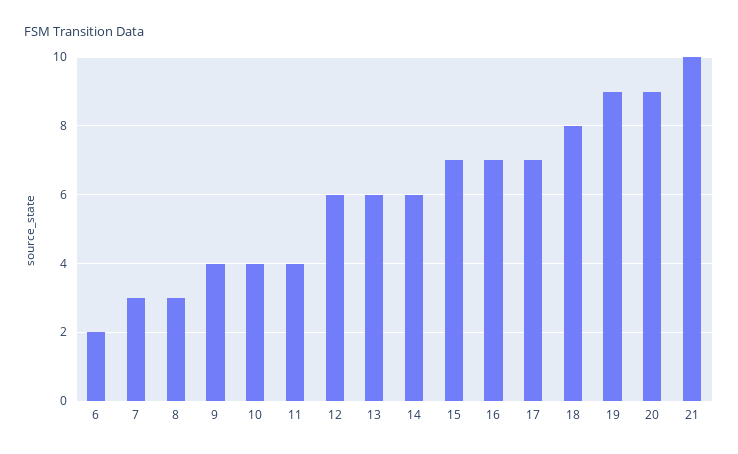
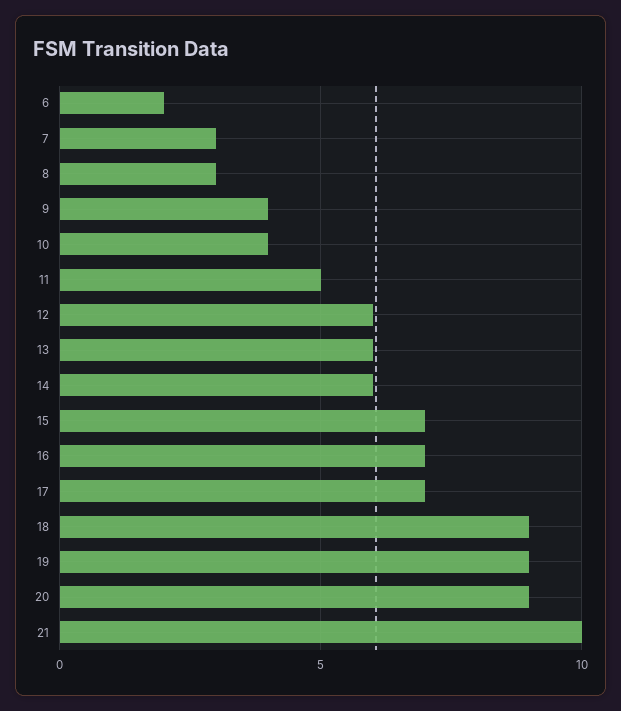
11: 4 -> 5
18: 8 -> 9

